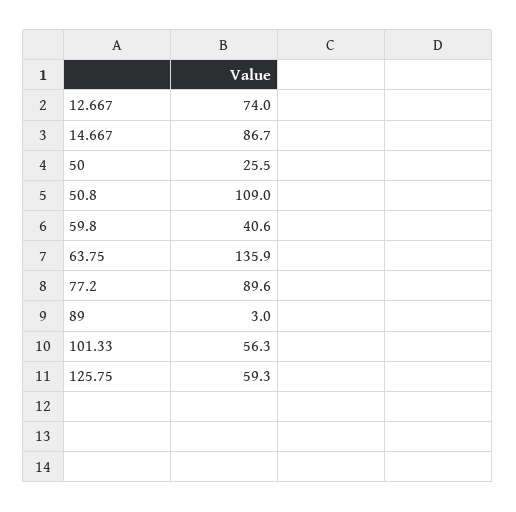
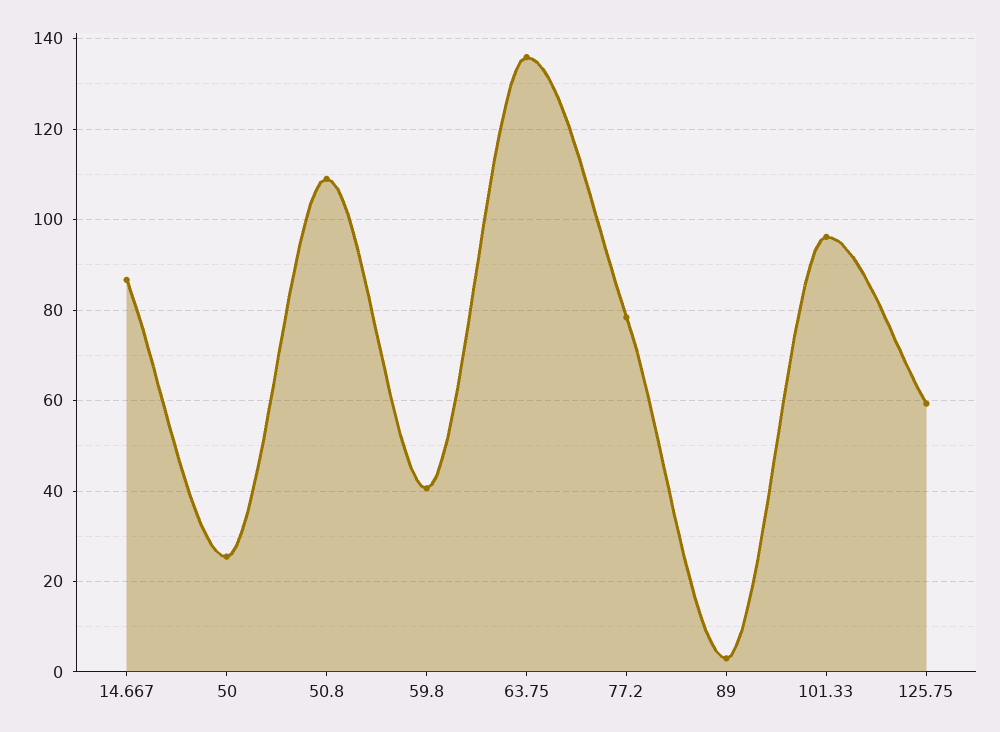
12.667: 74 -> none
77.2: 89.6 -> 78
101.33: 56.3 -> 96

